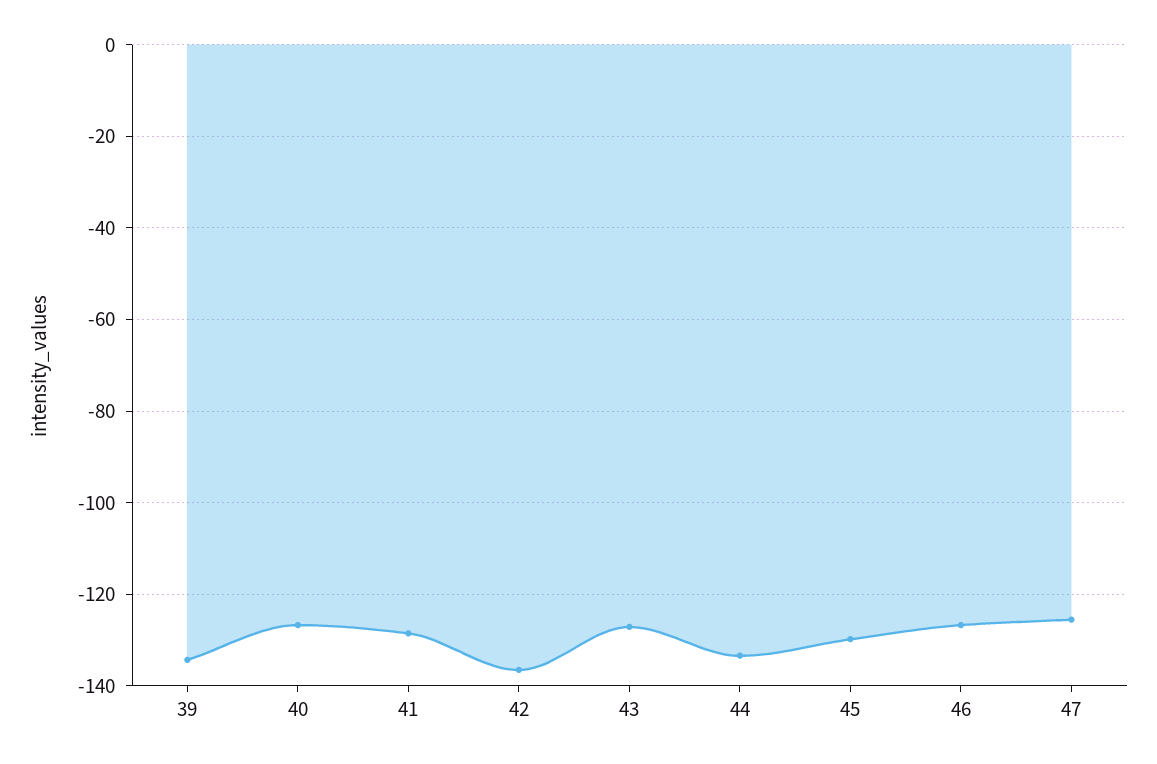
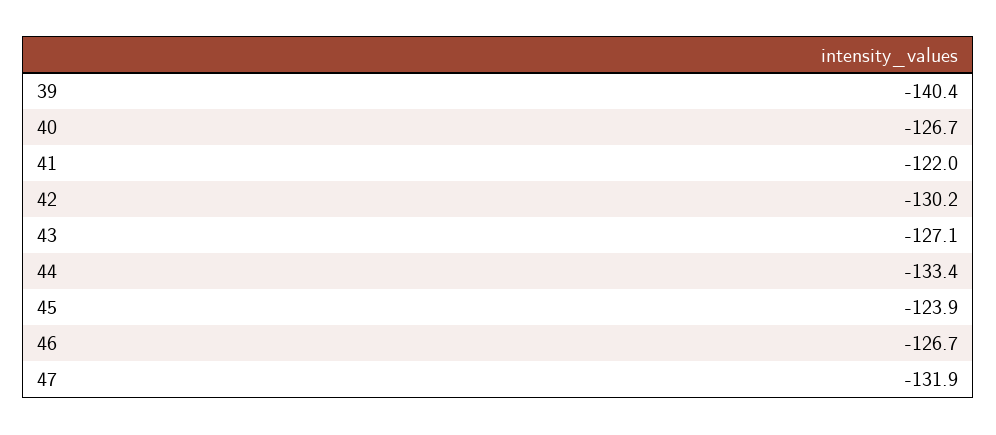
39: -134 -> -140.4
41: -128 -> -122
42: -136 -> -130.2
45: -130 -> -123.9
47: -126 -> -131.9

